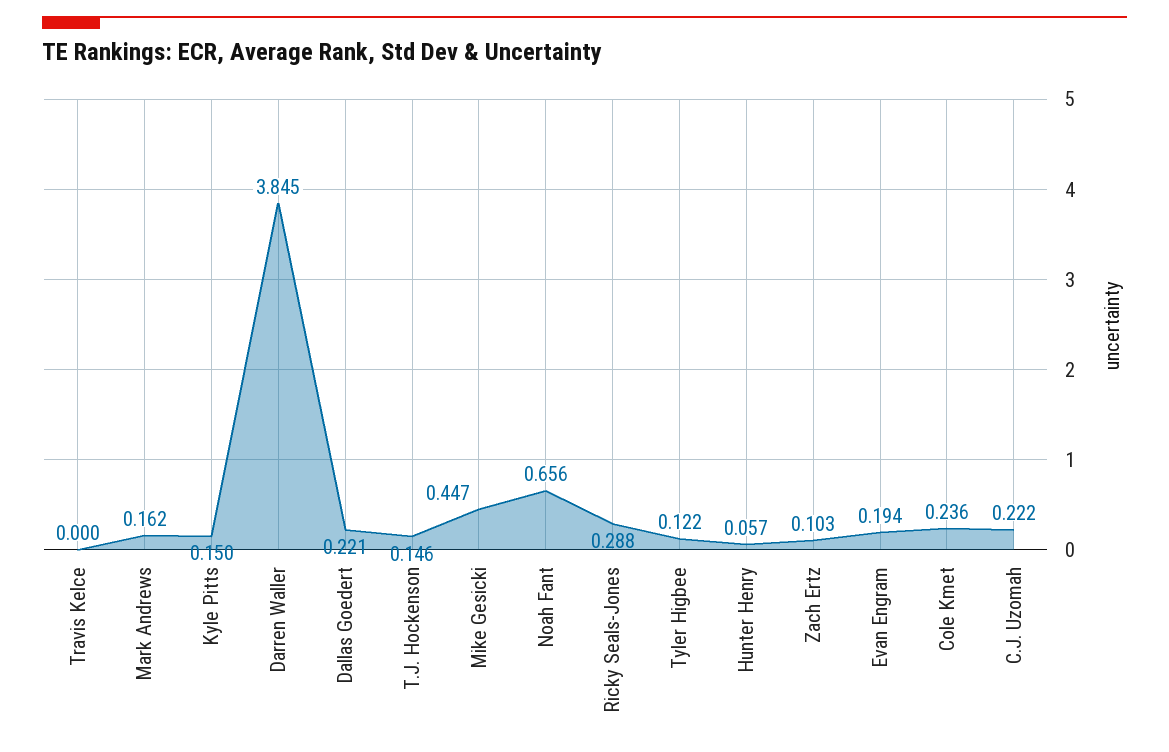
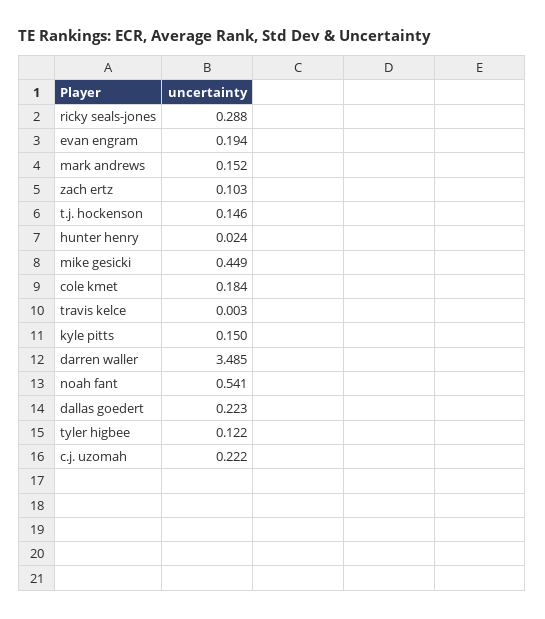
Travis Kelce: 0 -> 0.003
Mark Andrews: 0.162 -> 0.152
Darren Waller: 3.845 -> 3.485
Dallas Goedert: 0.221 -> 0.223
Mike Gesicki: 0.447 -> 0.449
Noah Fant: 0.656 -> 0.541
Hunter Henry: 0.057 -> 0.024
Cole Kmet: 0.236 -> 0.184

